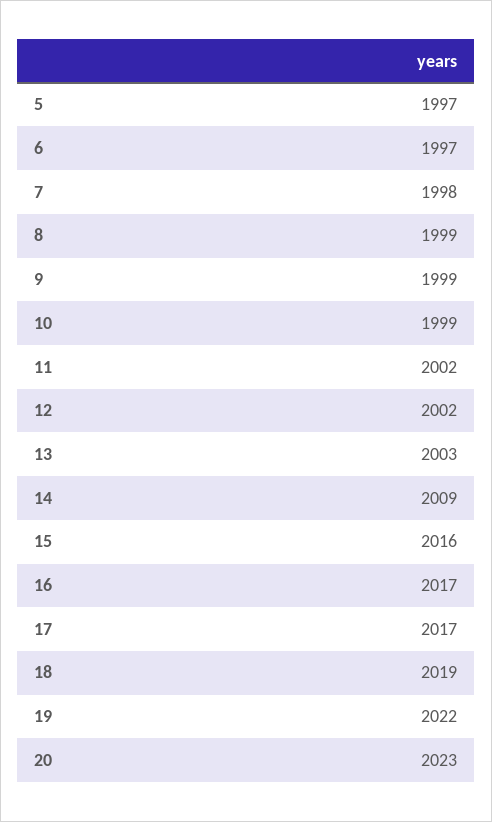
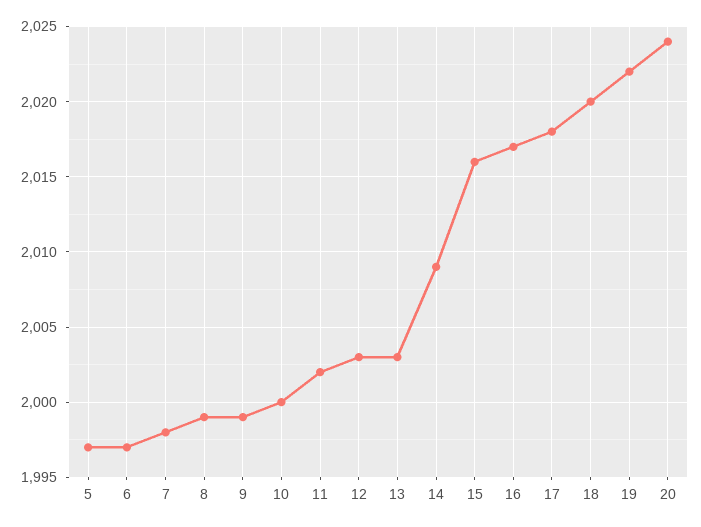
10: 1999 -> 2000
12: 2002 -> 2003
17: 2017 -> 2018
18: 2019 -> 2020
20: 2023 -> 2024

